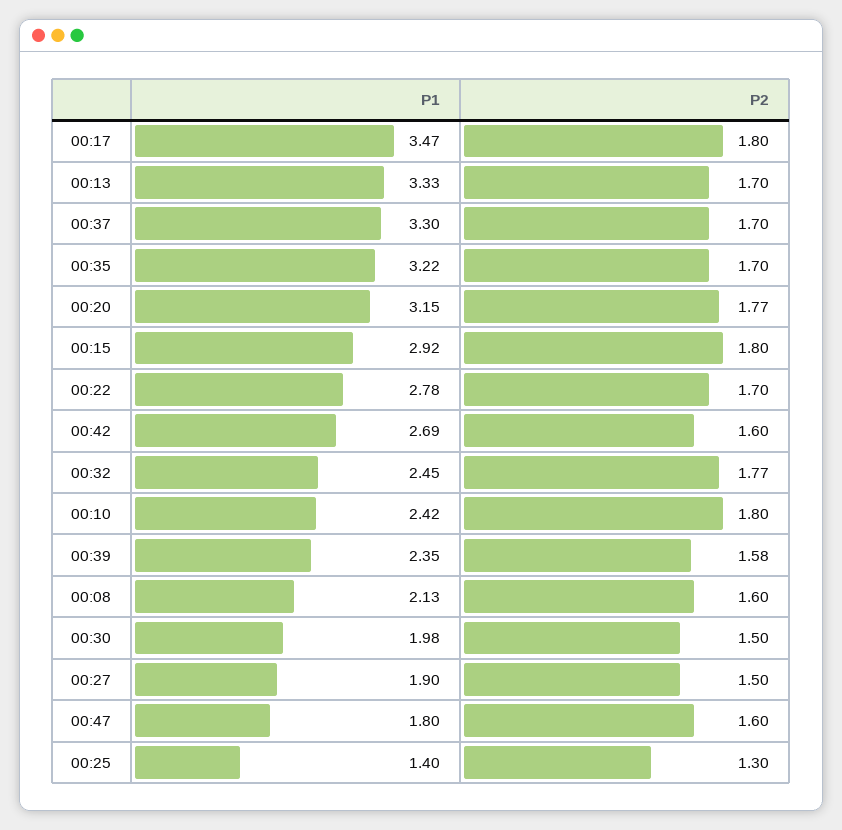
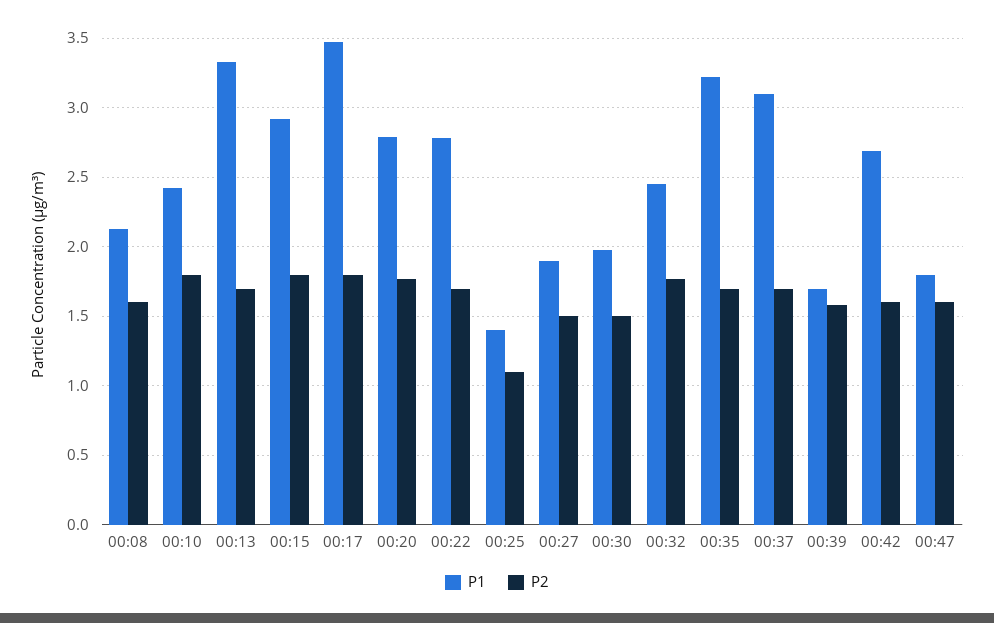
P1, 00:37: 3.3 -> 3.1
P1, 00:20: 3.15 -> 2.8
P1, 00:39: 2.35 -> 1.7
P2, 00:25: 1.3 -> 1.1

